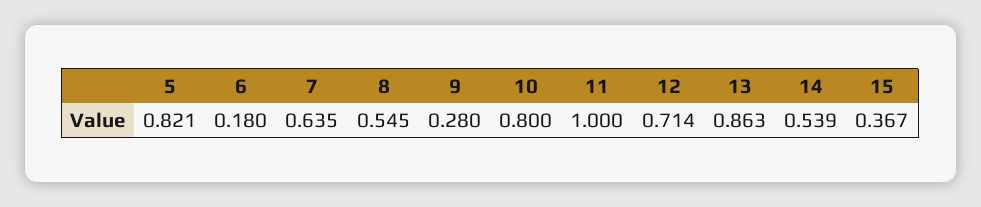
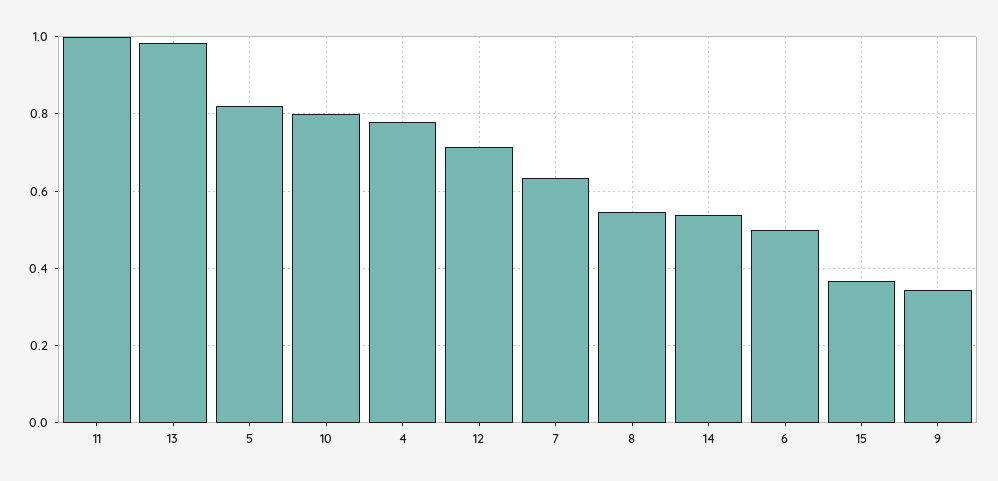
6: 0.18 -> 0.5
9: 0.28 -> 0.34
13: 0.863 -> 0.98
4: none -> 0.78

